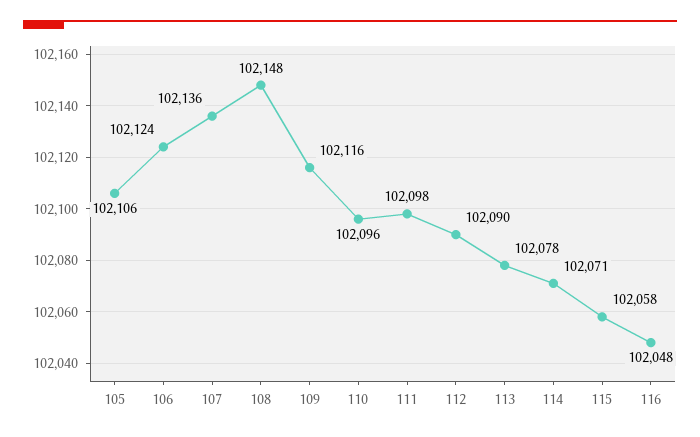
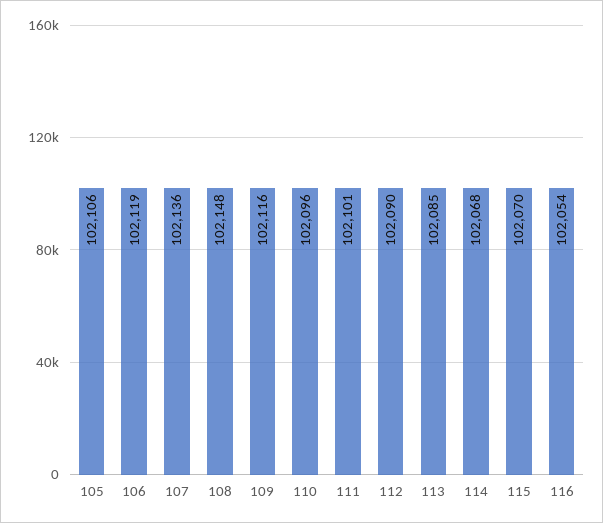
106: 102124 -> 102119
111: 102098 -> 102101
113: 102078 -> 102085
114: 102071 -> 102068
115: 102058 -> 102070
116: 102048 -> 102054

